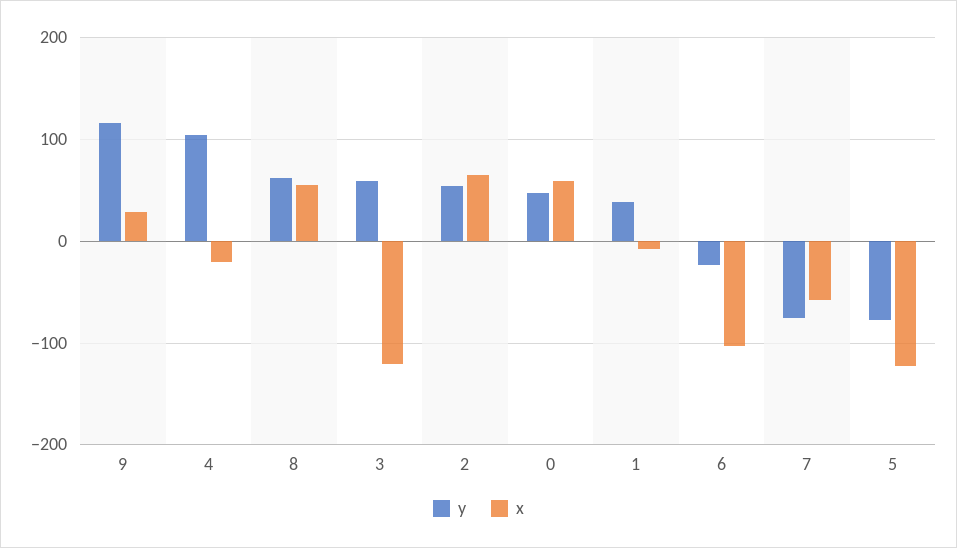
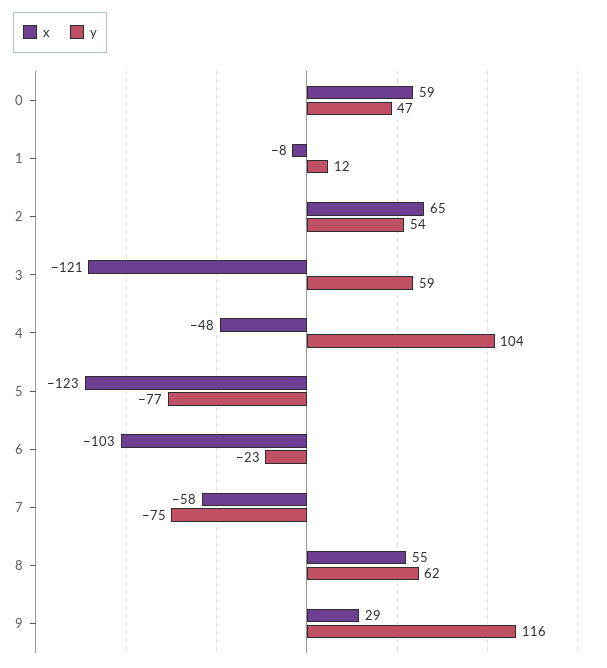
x, 4: -20 -> -48
y, 1: 40 -> 12

